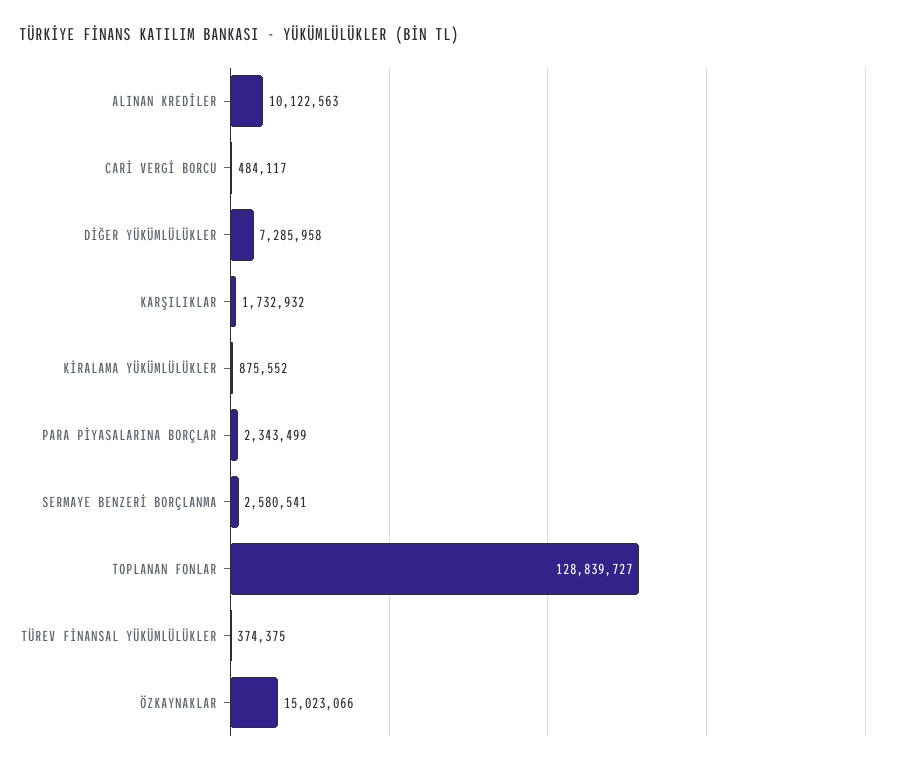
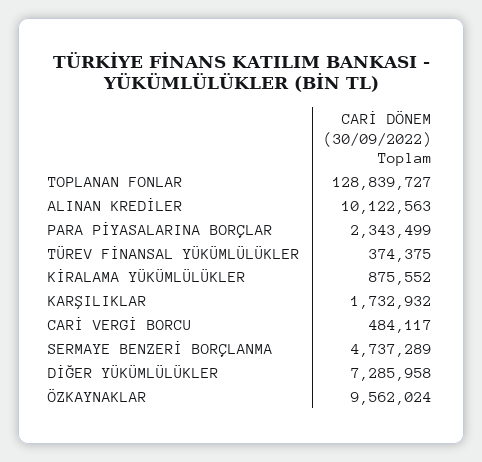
SERMAYE BENZERİ BORÇLANMA: 2580541 -> 4737289
ÖZKAYNAKLAR: 15023066 -> 9562024

